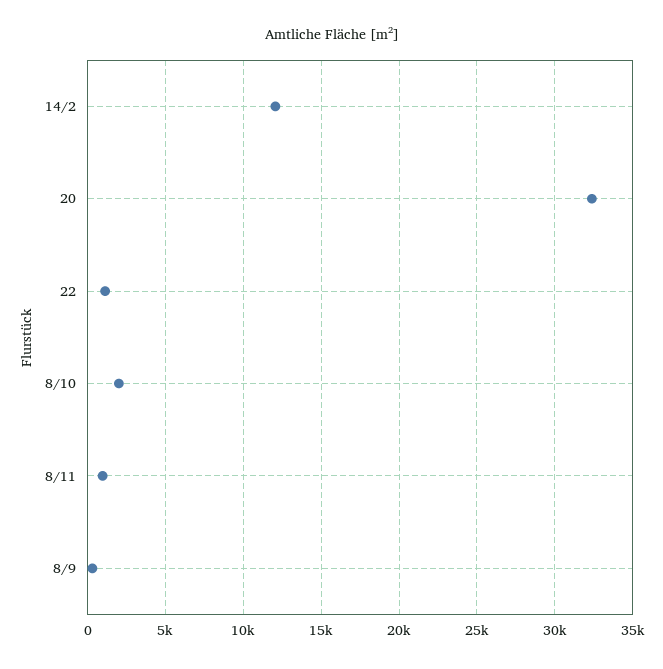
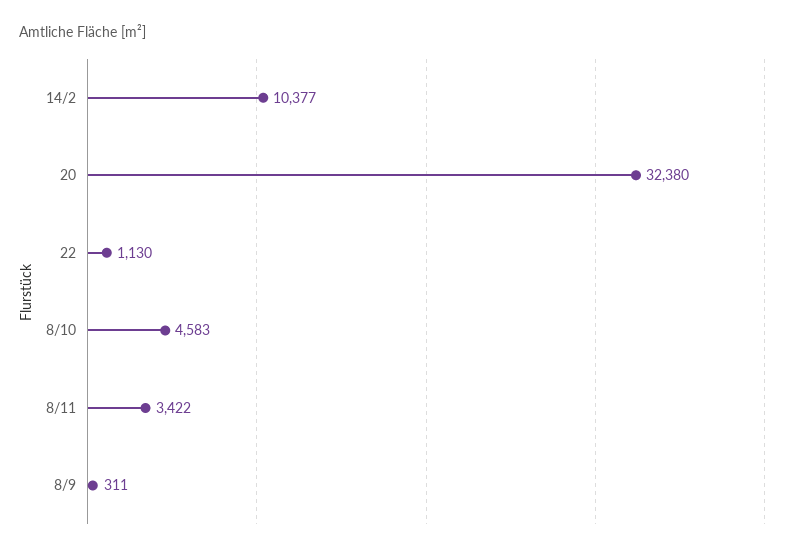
14/2: 12000 -> 10377
8/10: 2000 -> 4583
8/11: 1000 -> 3422

